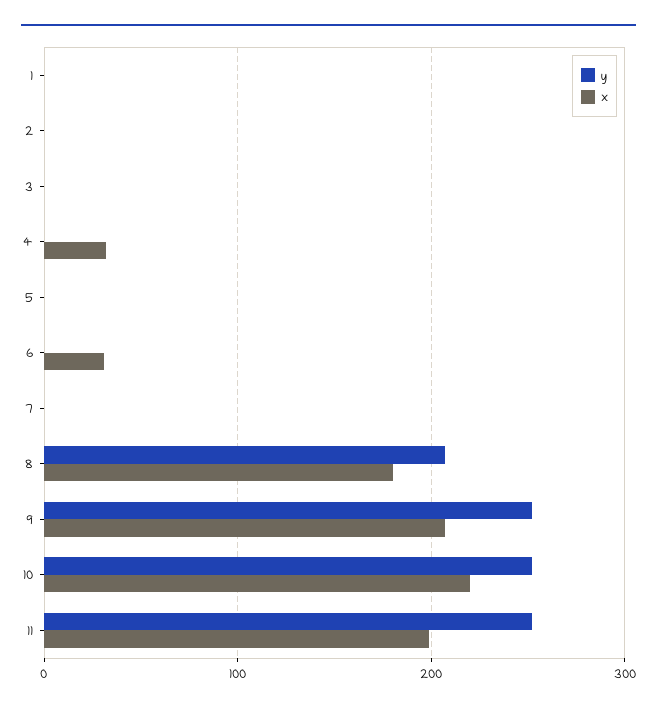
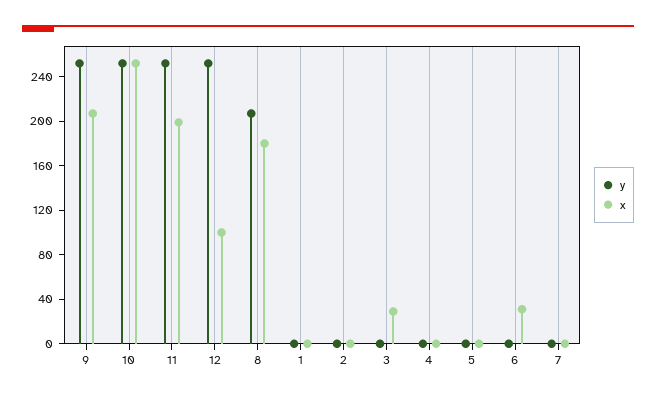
x, 3: 0 -> 30
x, 4: 30 -> 0
x, 10: 220 -> 250
y, 12: none -> 250
x, 12: none -> 100

